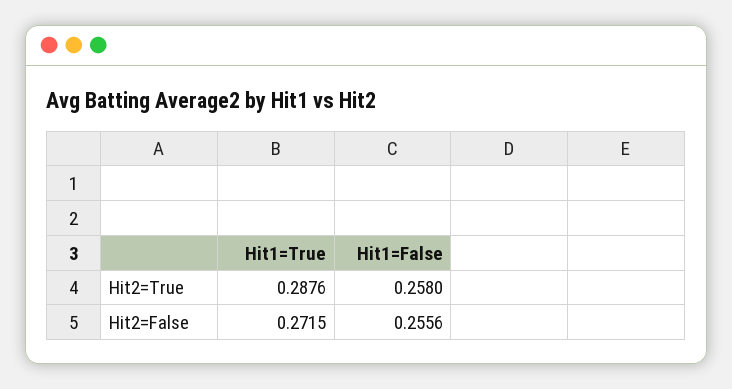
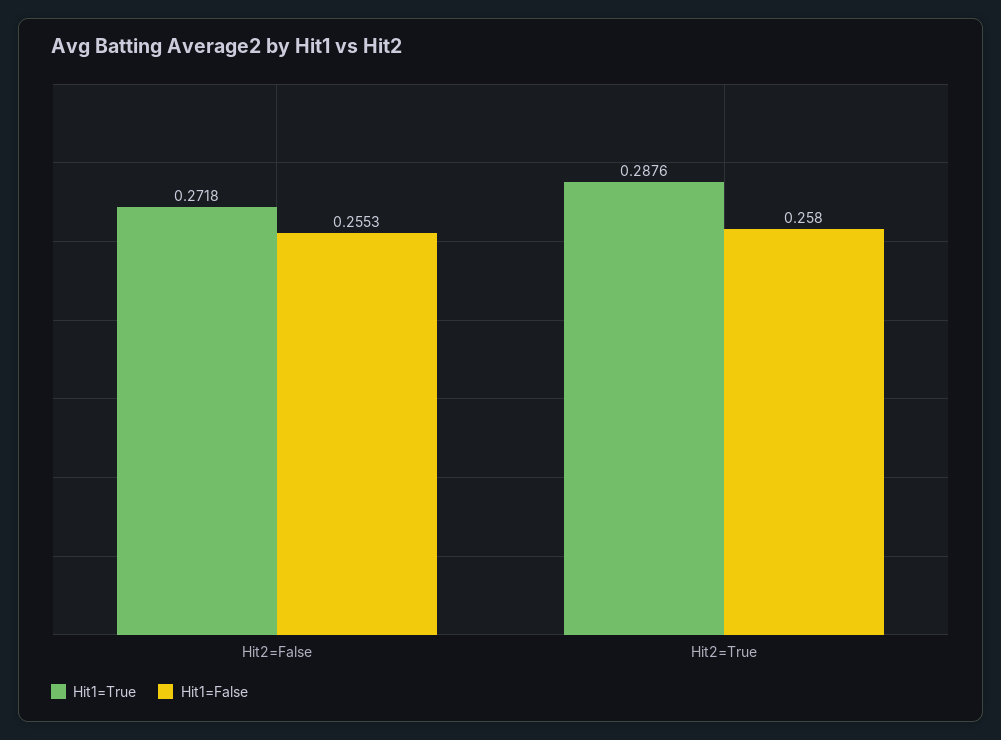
Hit1=True, Hit2=False: 0.2715 -> 0.2718
Hit1=False, Hit2=False: 0.2556 -> 0.2553

